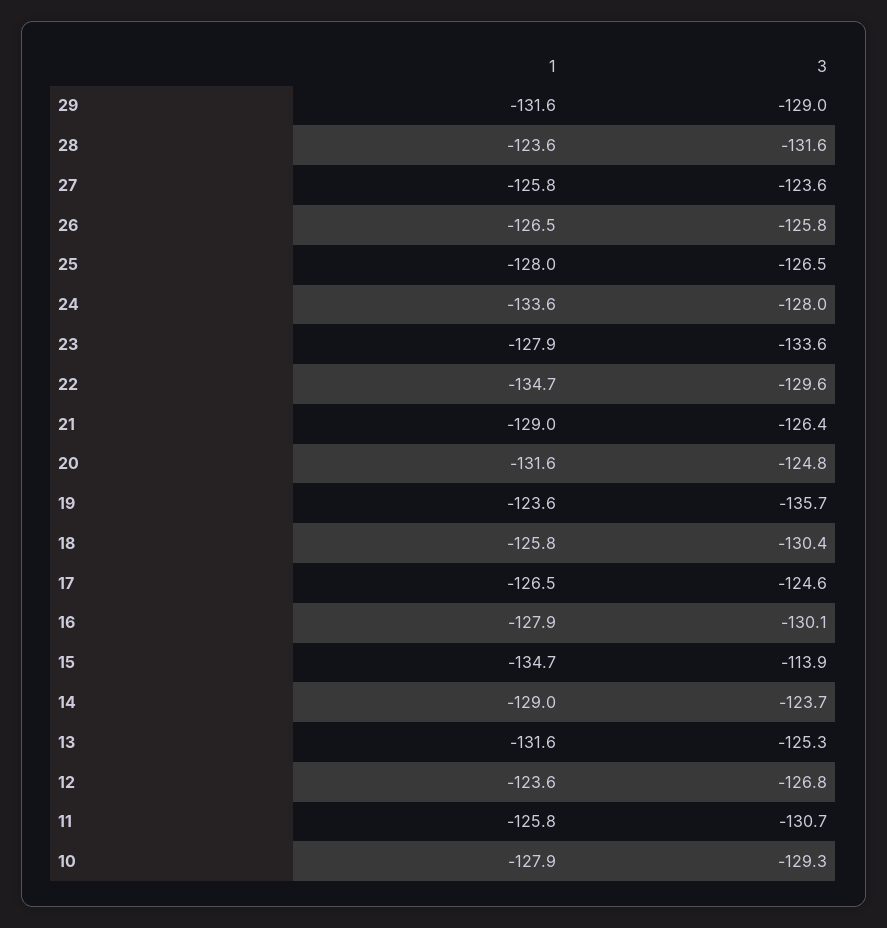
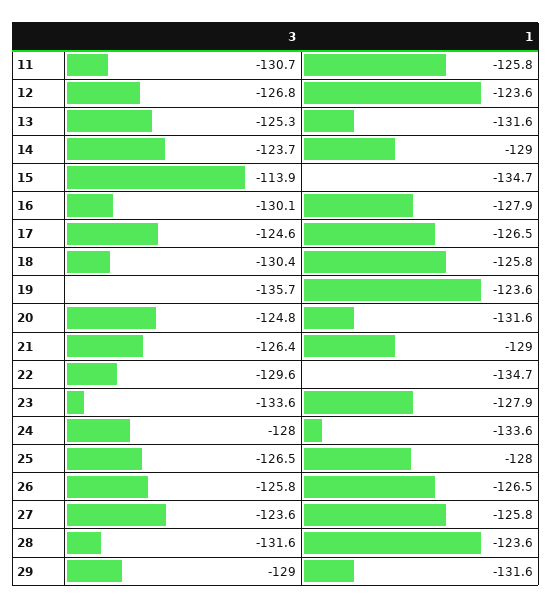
1, 10: -127.9 -> none
3, 10: -129.3 -> none

